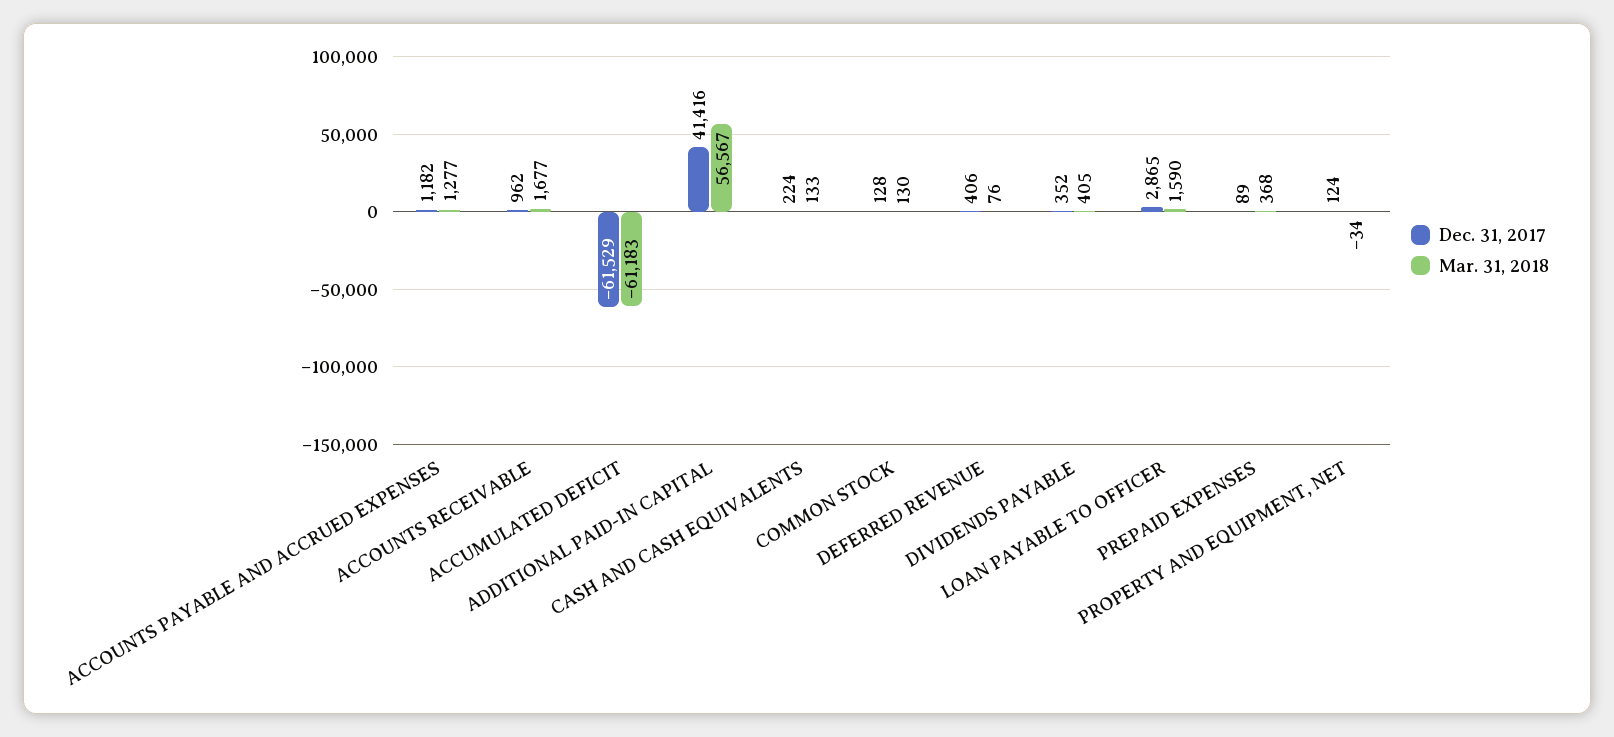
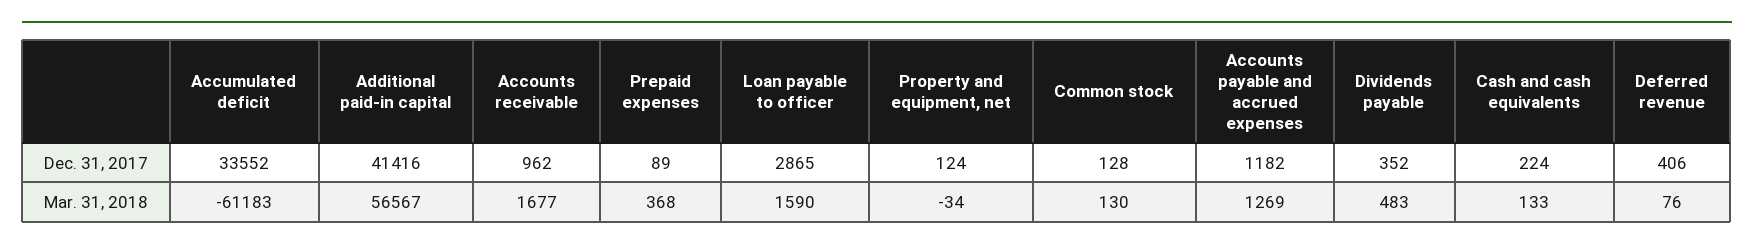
Mar. 31, 2018, ACCOUNTS PAYABLE AND ACCRUED EXPENSES: 1277 -> 1269
Dec. 31, 2017, ACCUMULATED DEFICIT: -61529 -> 33552
Mar. 31, 2018, DIVIDENDS PAYABLE: 405 -> 483

